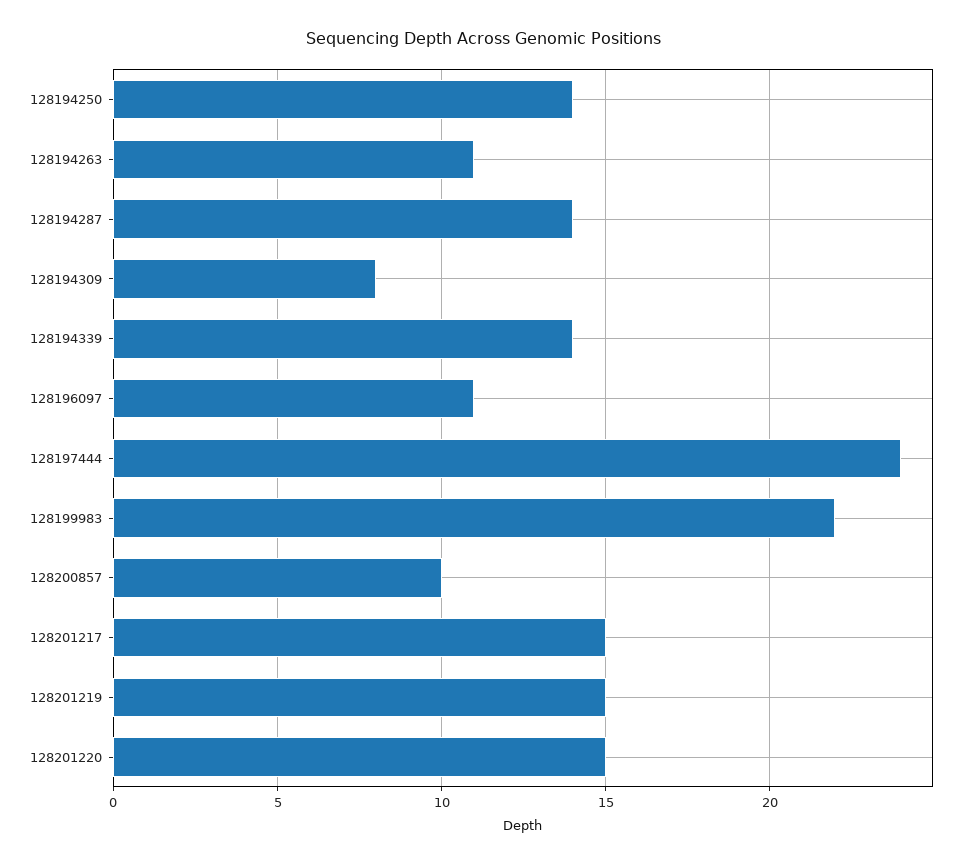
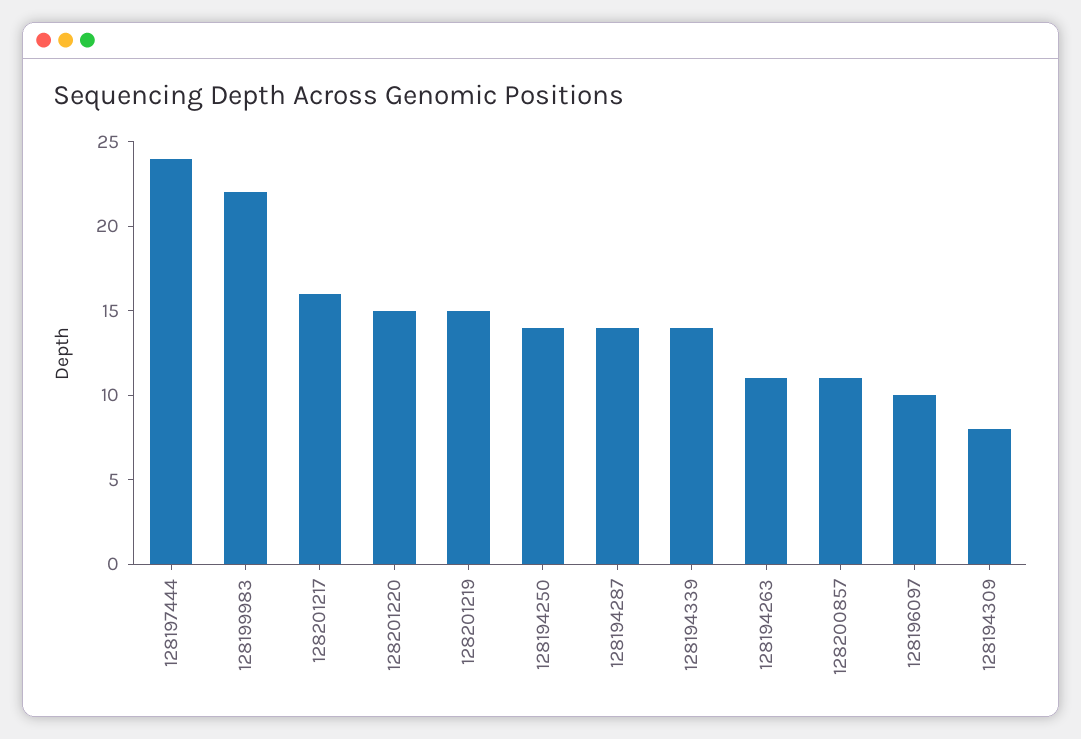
128196097: 11 -> 10
128200857: 10 -> 11
128201217: 15 -> 16

